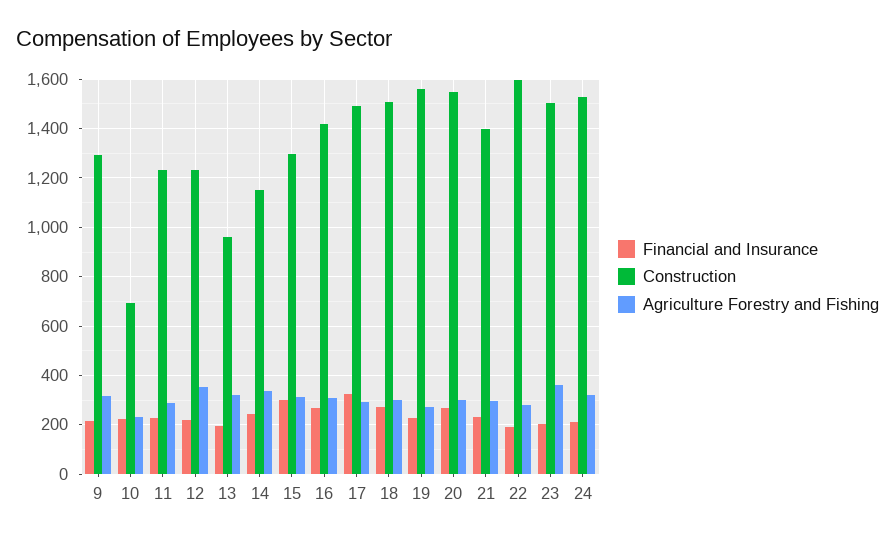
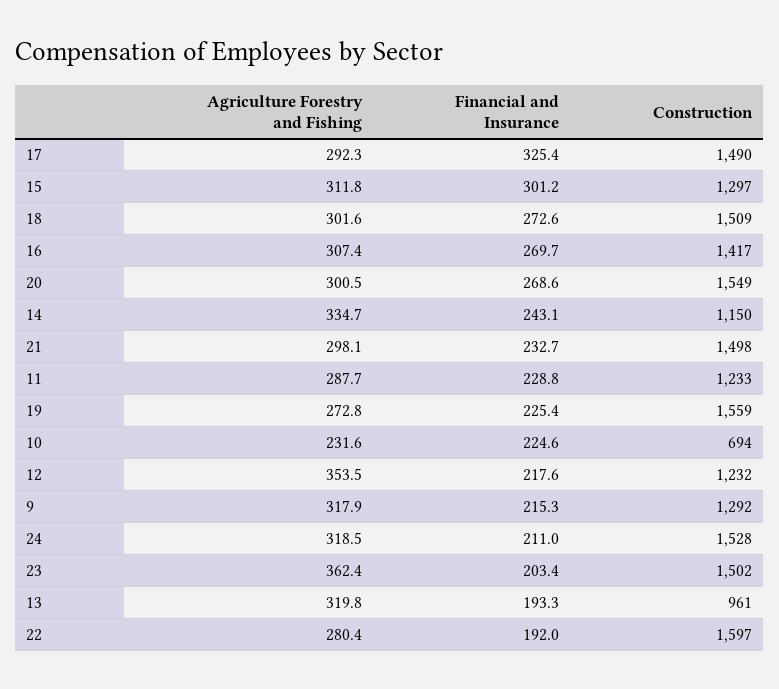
Construction, 21: 1400 -> 1498

